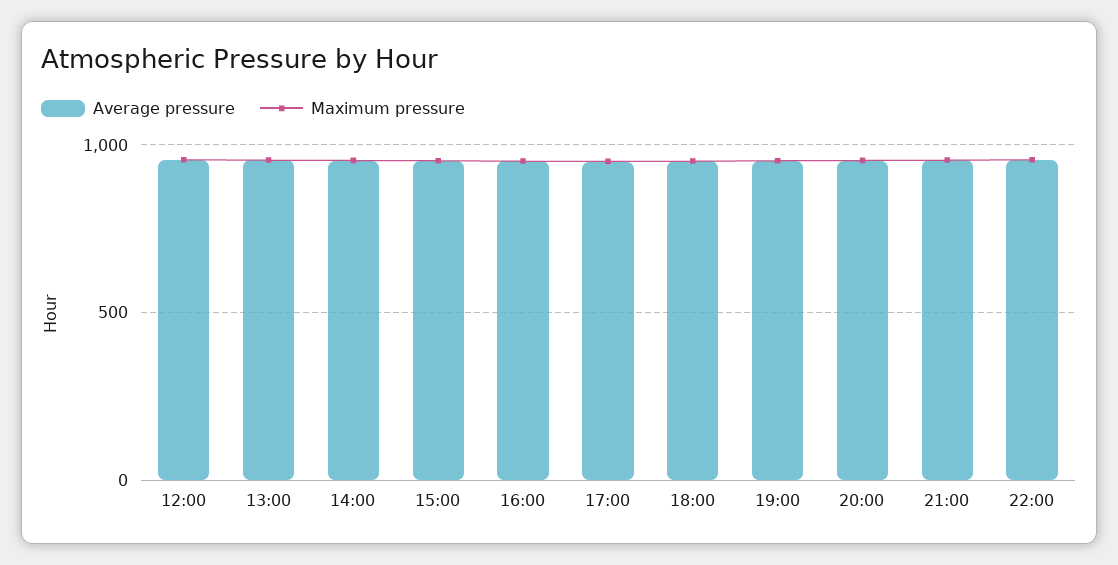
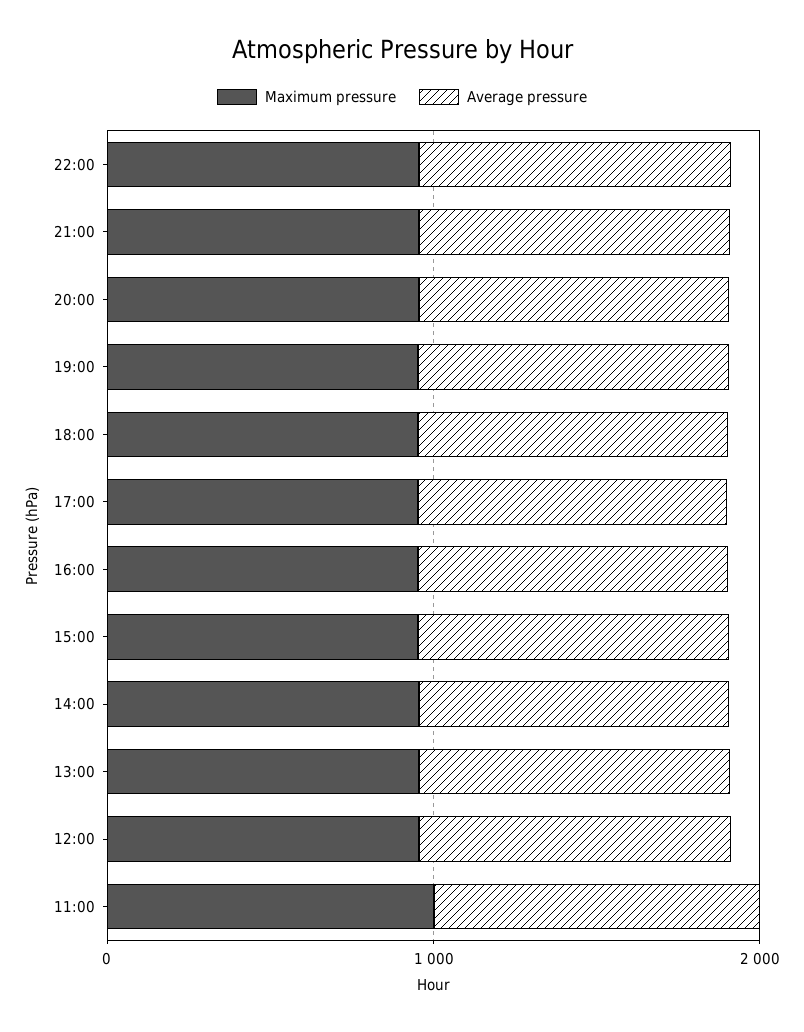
Maximum pressure, 11:00: none -> 1000
Average pressure, 11:00: none -> 1000

